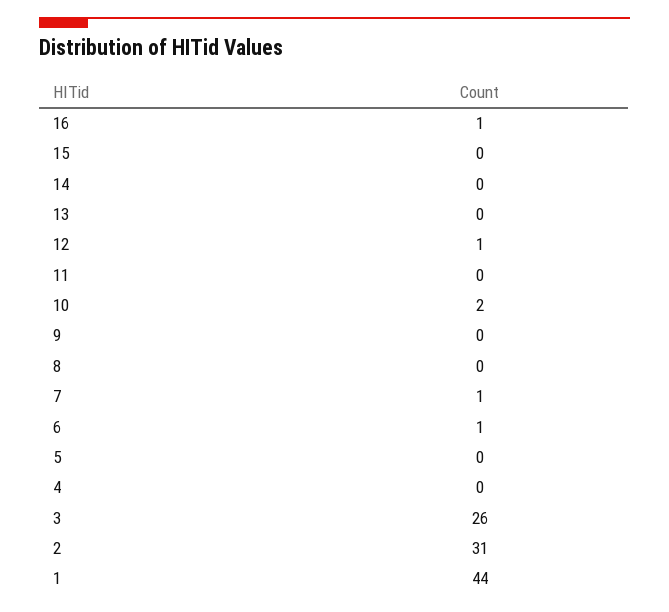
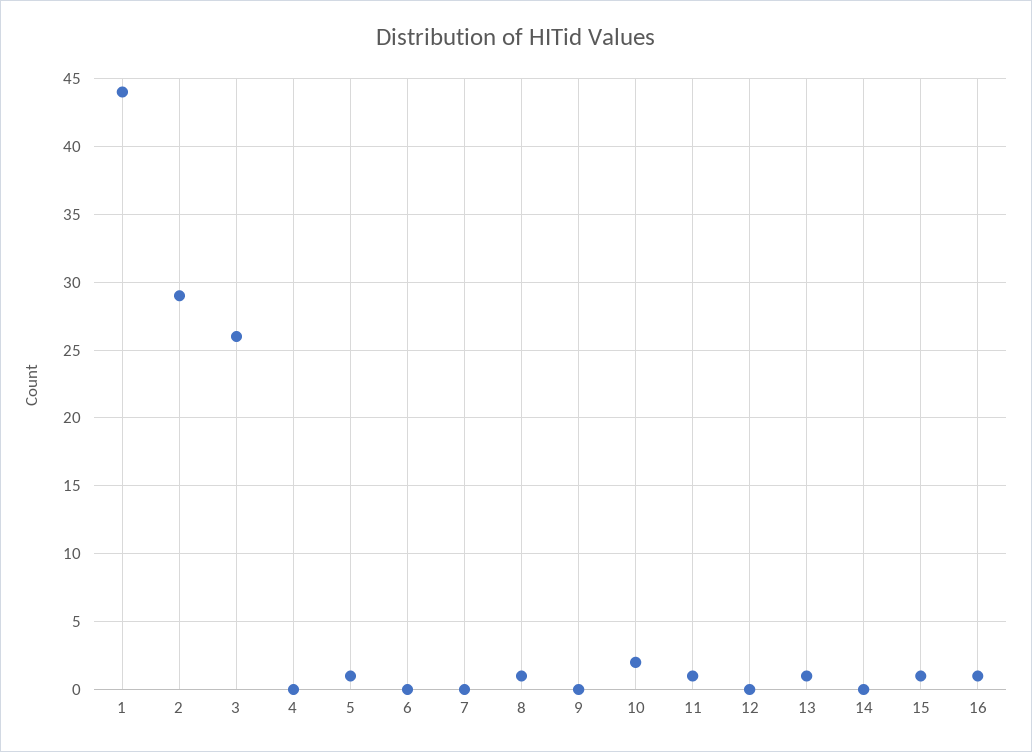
15: 0 -> 1
13: 0 -> 1
12: 1 -> 0
11: 0 -> 1
8: 0 -> 1
7: 1 -> 0
6: 1 -> 0
5: 0 -> 1
2: 31 -> 29

